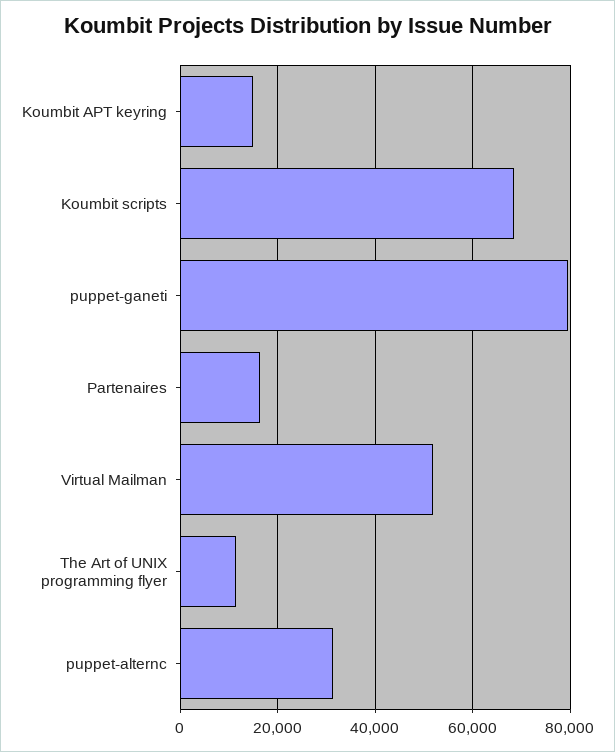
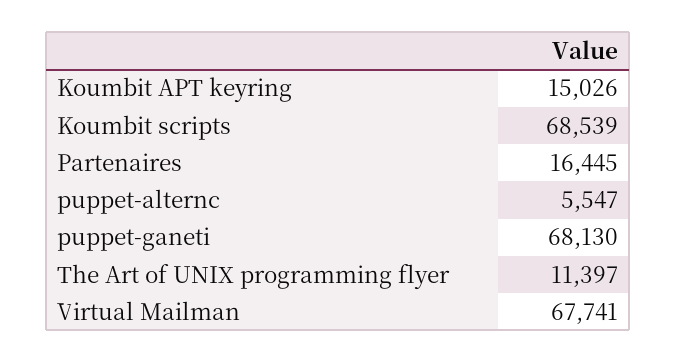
puppet-ganeti: 80000 -> 68130
Virtual Mailman: 52000 -> 67741
puppet-alternc: 32000 -> 5547

